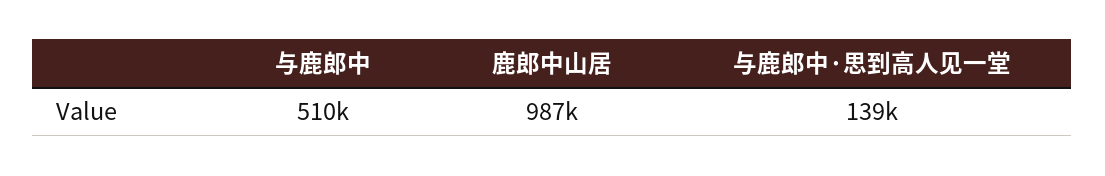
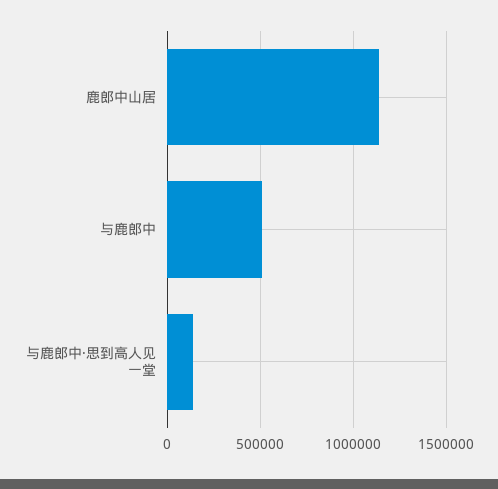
鹿郎中山居: 987000 -> 1150000

